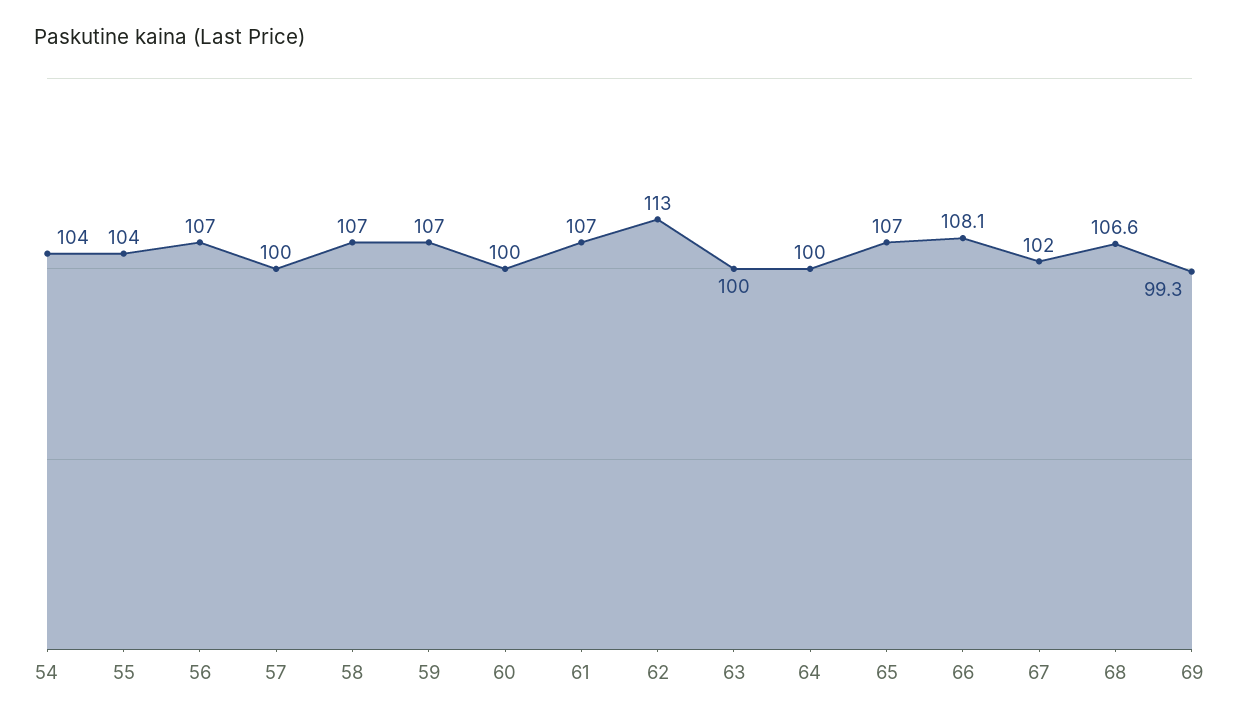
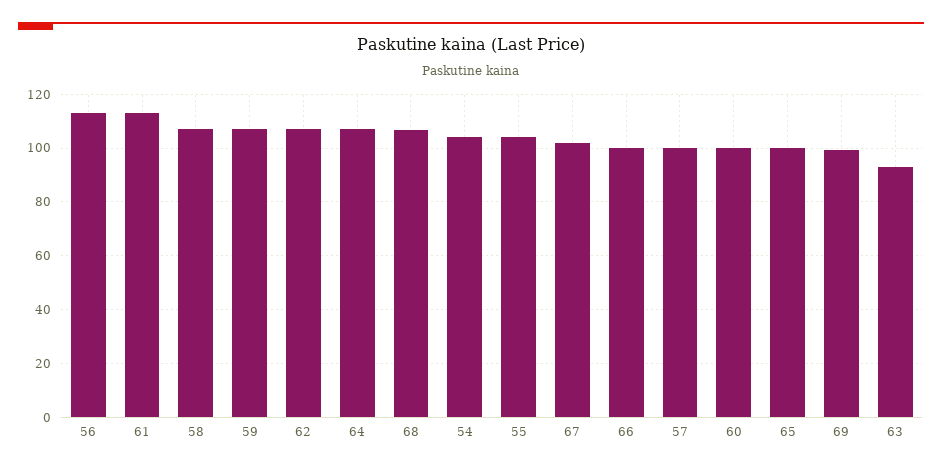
56: 107 -> 112.5
61: 107 -> 112.5
62: 113 -> 107.5
63: 100 -> 92.5
64: 100 -> 107.5
65: 107 -> 100
66: 108.1 -> 100

